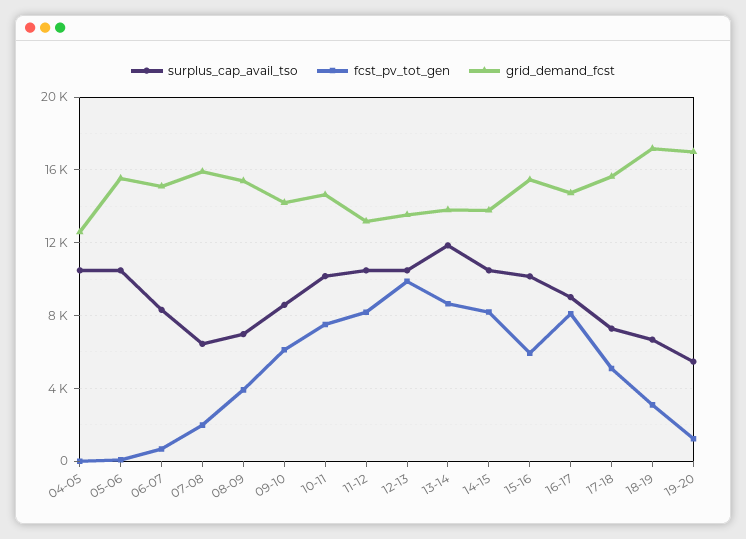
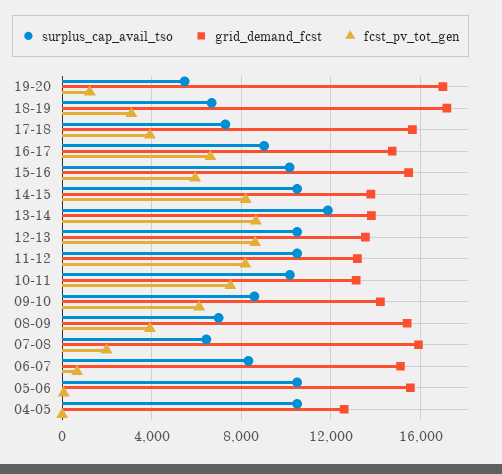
grid_demand_fcst, 10-11: 14500 -> 13000
fcst_pv_tot_gen, 12-13: 10000 -> 8500
fcst_pv_tot_gen, 16-17: 8000 -> 6500
fcst_pv_tot_gen, 17-18: 5000 -> 4000

